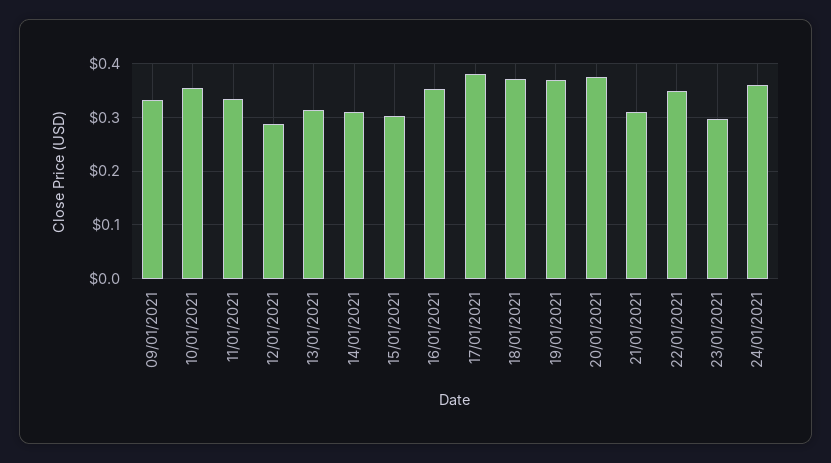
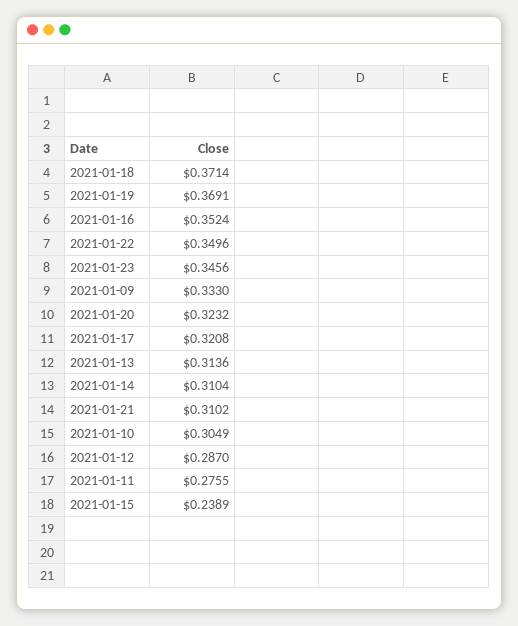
10/01/2021: 0.36 -> 0.3049
11/01/2021: 0.34 -> 0.2755
15/01/2021: 0.3 -> 0.2389
17/01/2021: 0.38 -> 0.3208
20/01/2021: 0.38 -> 0.3232
23/01/2021: 0.3 -> 0.3456
24/01/2021: 0.36 -> none

